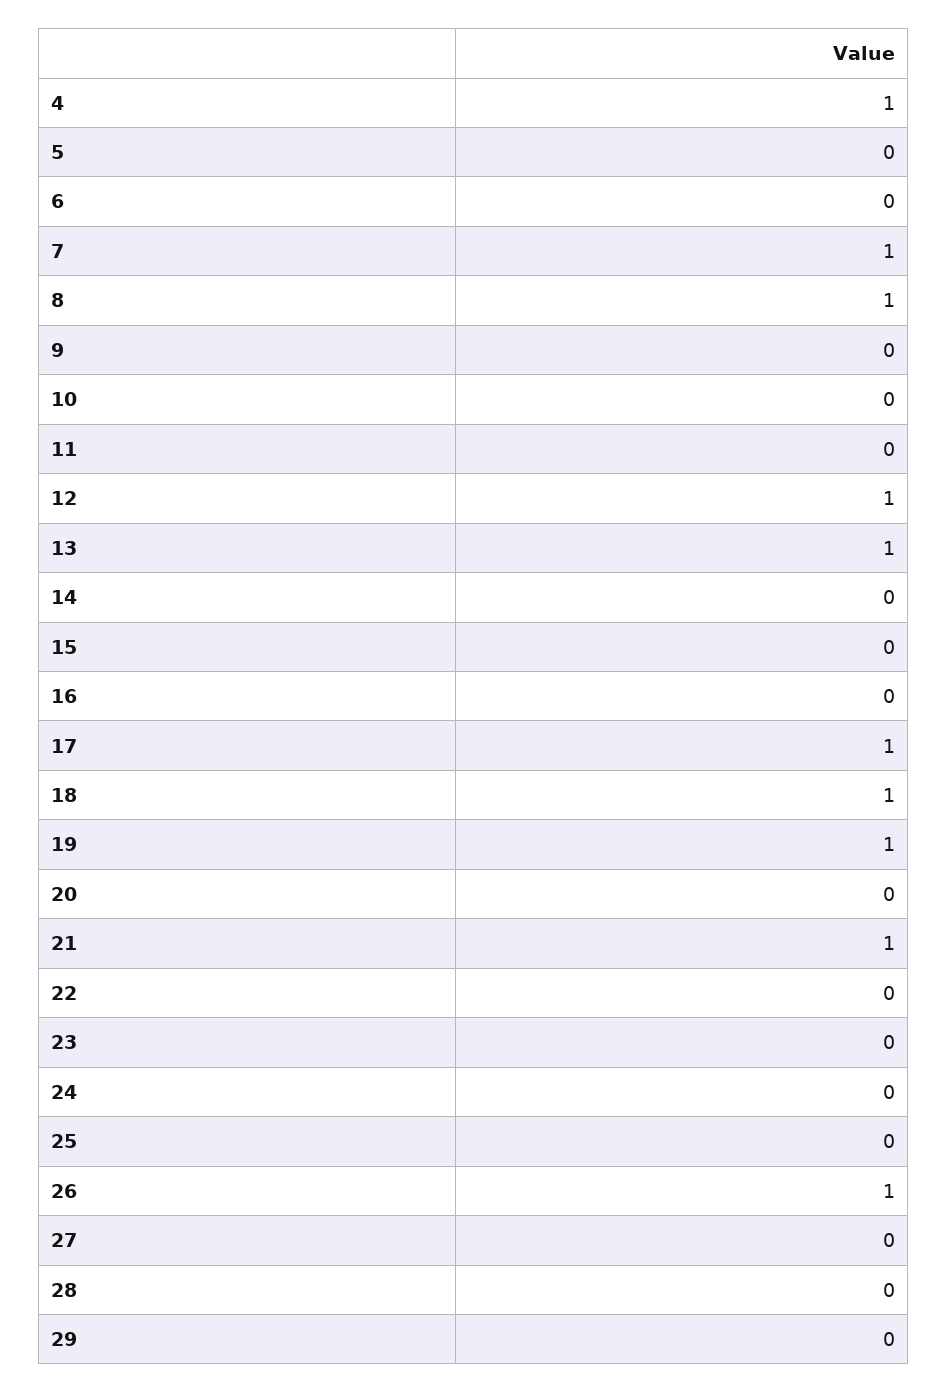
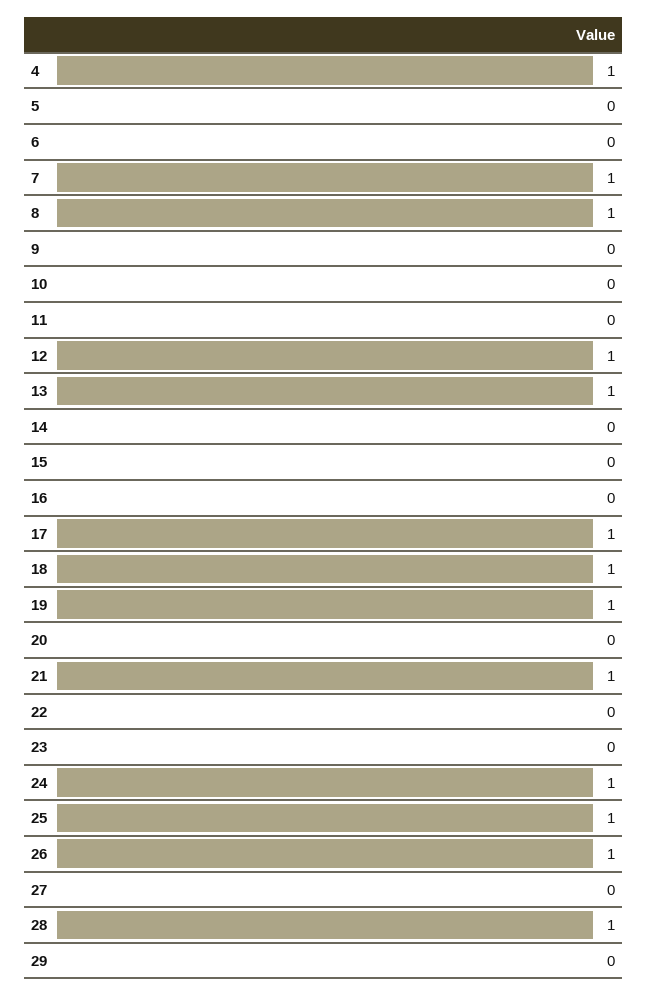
24: 0 -> 1
25: 0 -> 1
28: 0 -> 1

